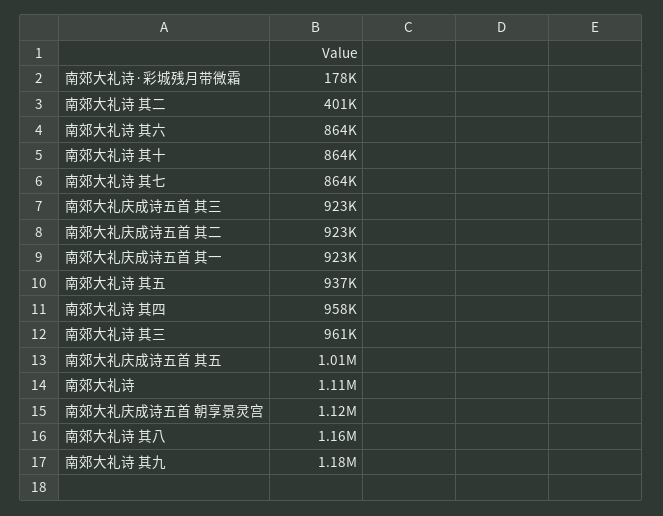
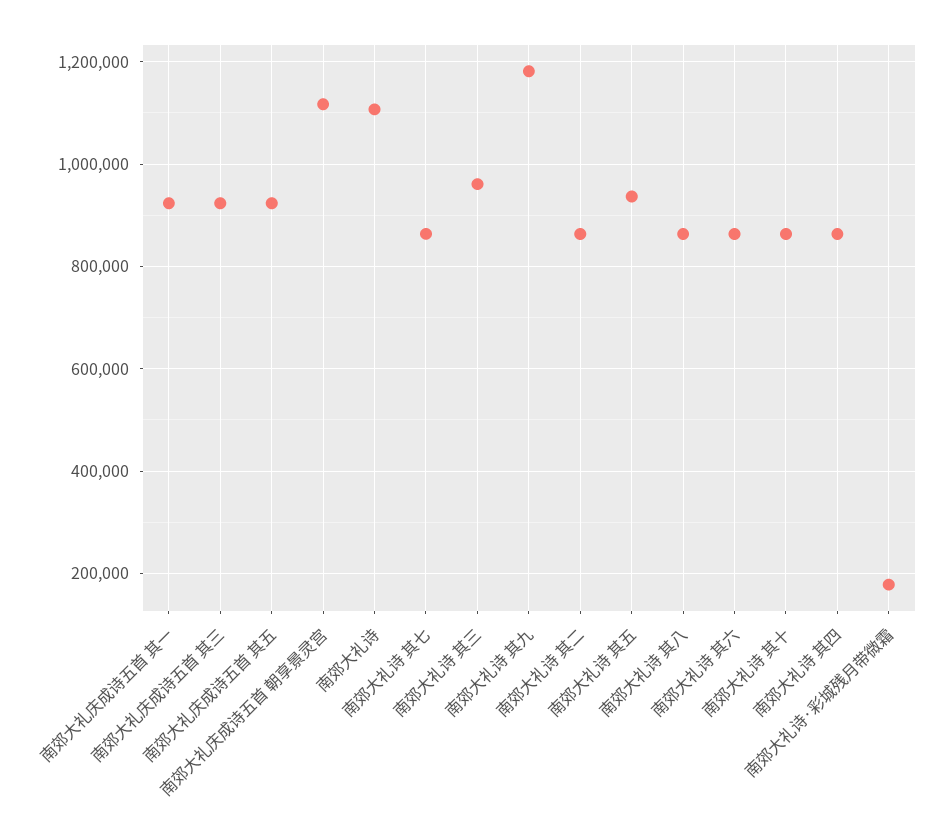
南郊大礼诗 其二: 401000 -> 860000
南郊大礼庆成诗五首 其二: 923000 -> none
南郊大礼诗 其四: 958000 -> 860000
南郊大礼庆成诗五首 其五: 1010000 -> 920000
南郊大礼诗 其八: 1160000 -> 860000

